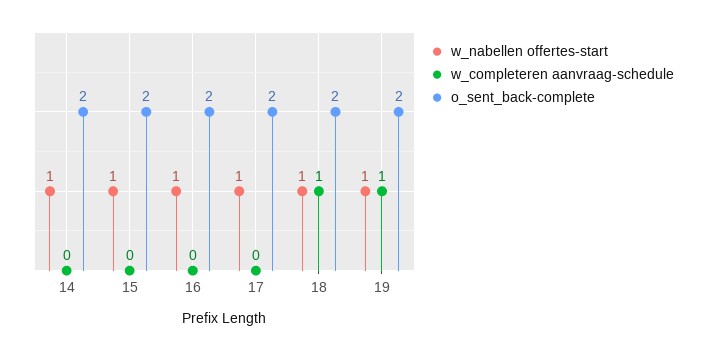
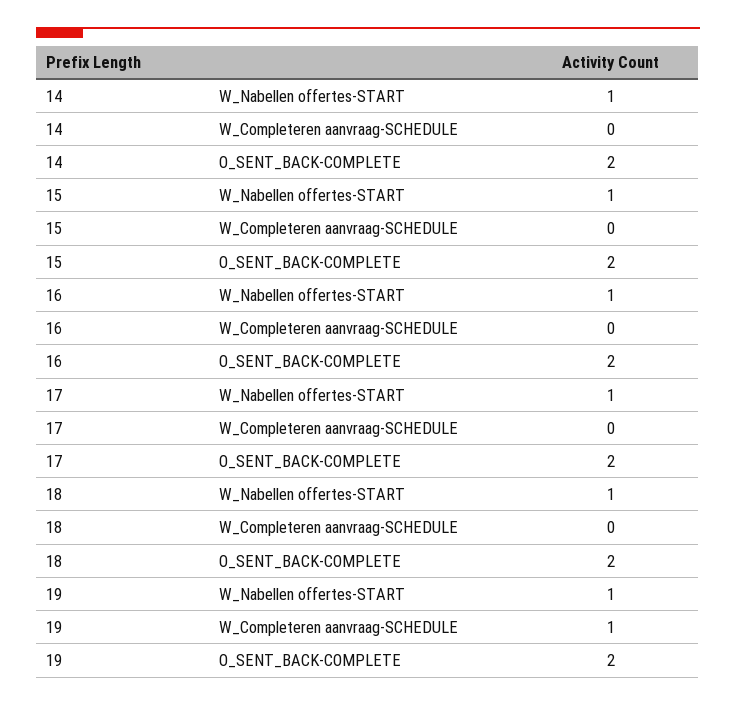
w_completeren aanvraag-schedule, 18: 1 -> 0

